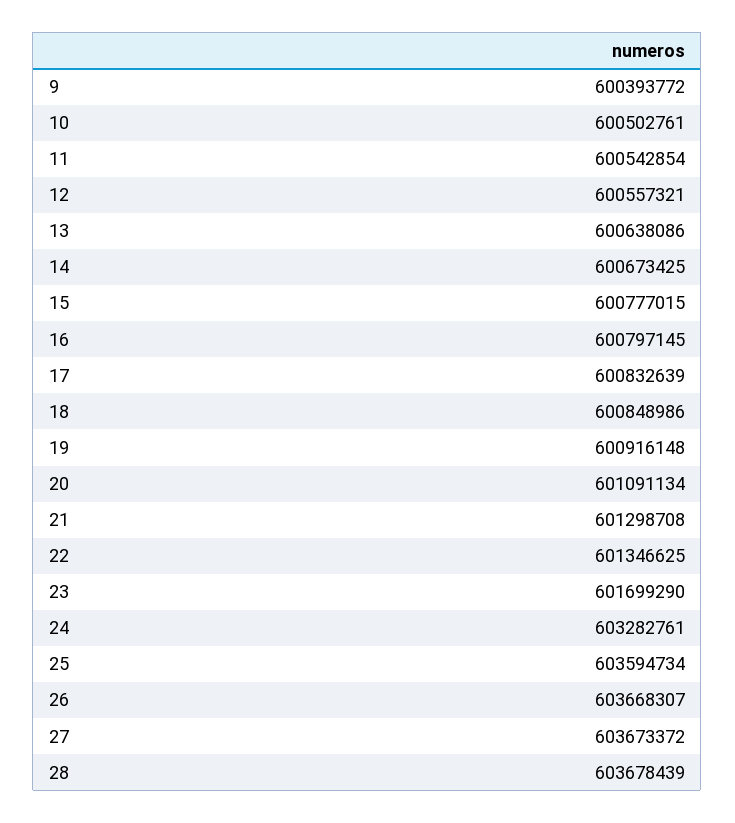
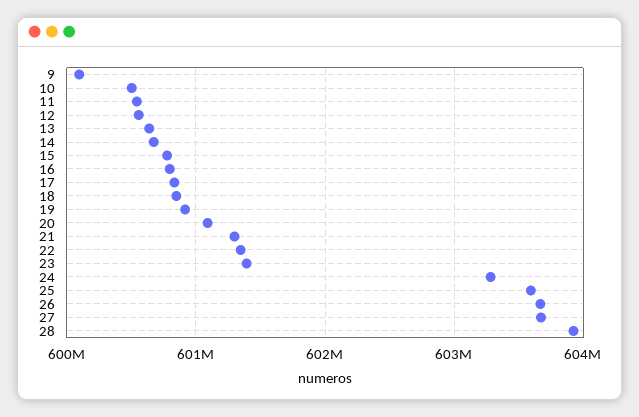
9: 600393772 -> 600100000
23: 601699290 -> 601400000
28: 603678439 -> 603900000

